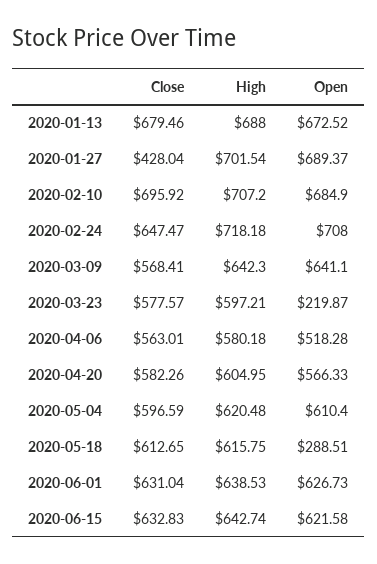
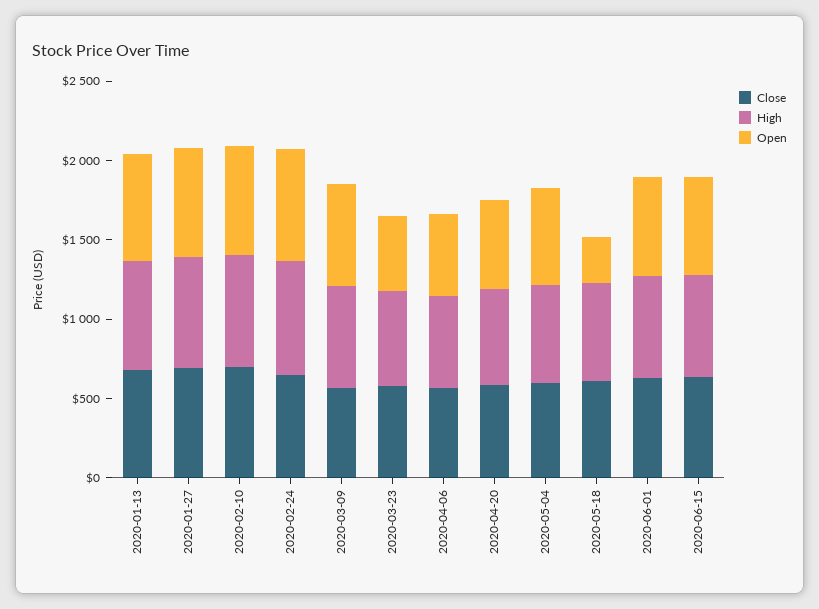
Close, 2020-01-27: 428.04 -> 700
Open, 2020-03-23: 219.87 -> 500

